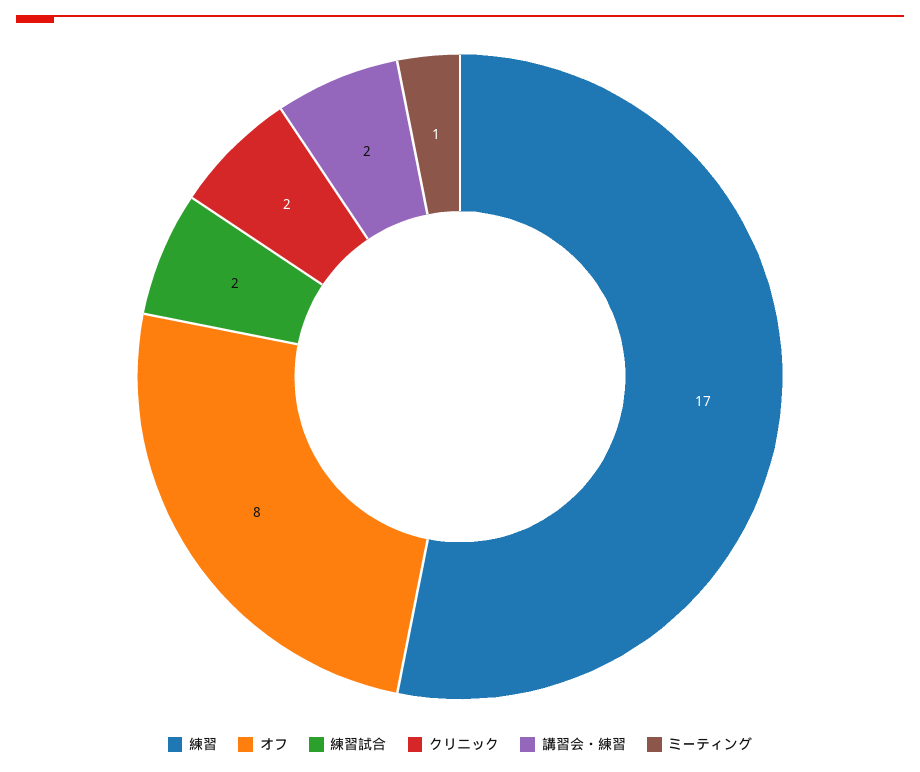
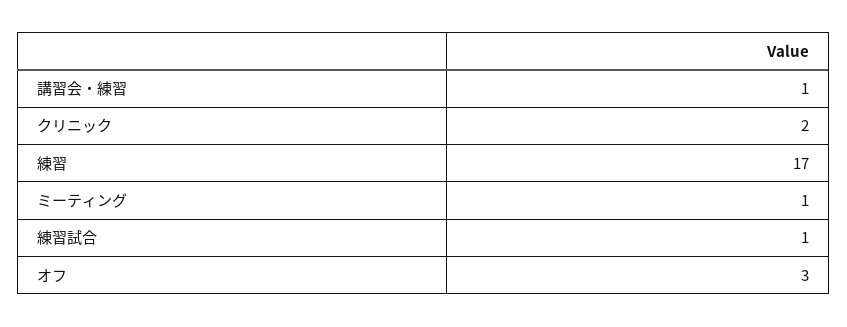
オフ: 8 -> 3
練習試合: 2 -> 1
講習会・練習: 2 -> 1

